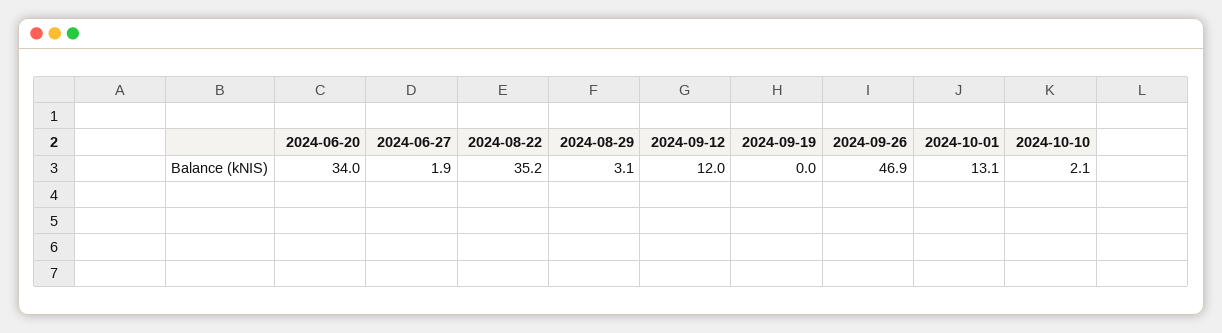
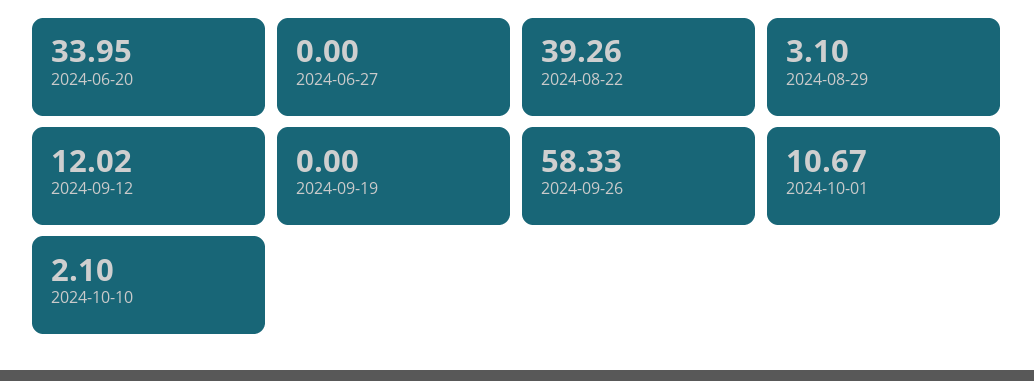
2024-06-27: 1.9 -> 0
2024-08-22: 35.2 -> 39.26
2024-09-26: 46.9 -> 58.33
2024-10-01: 13.1 -> 10.67

